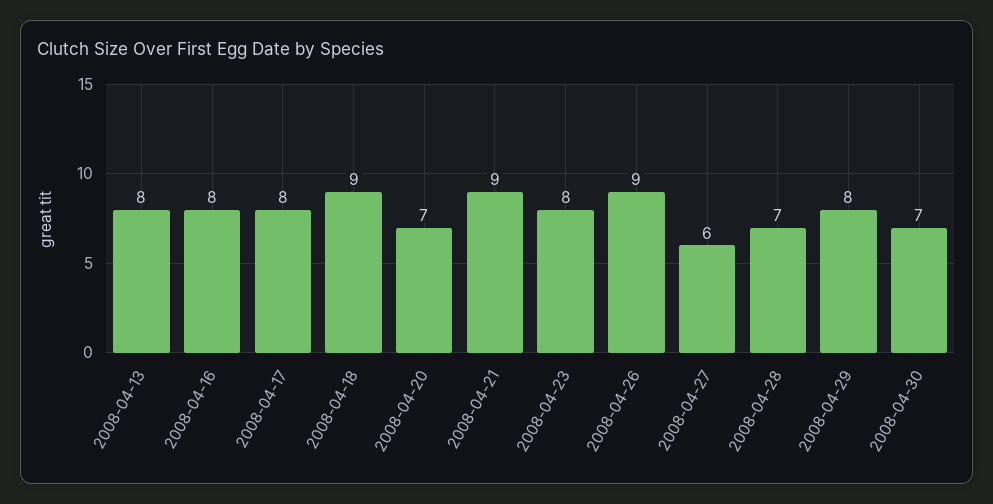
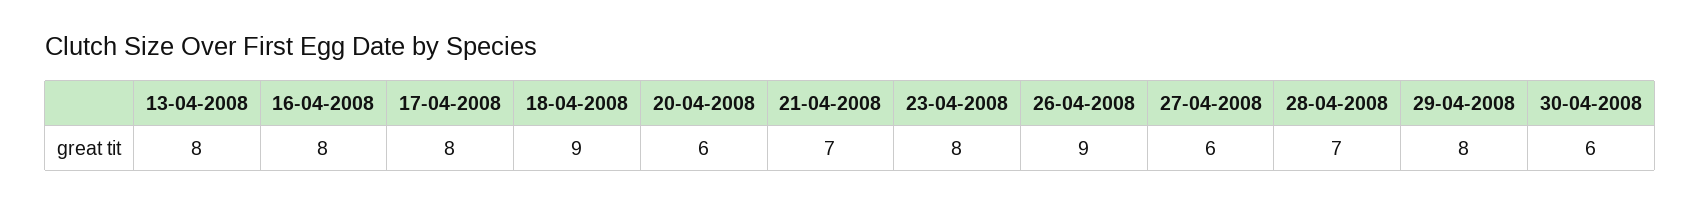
2008-04-20: 7 -> 6
2008-04-21: 9 -> 7
2008-04-30: 7 -> 6

